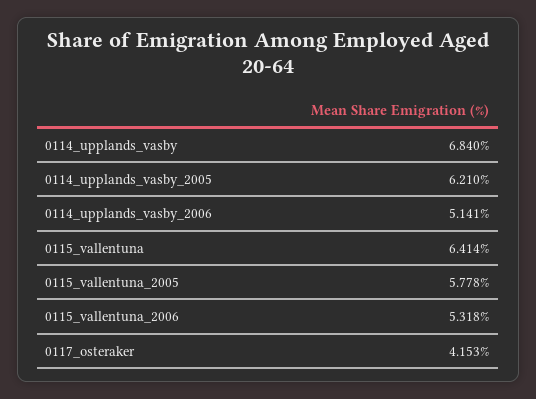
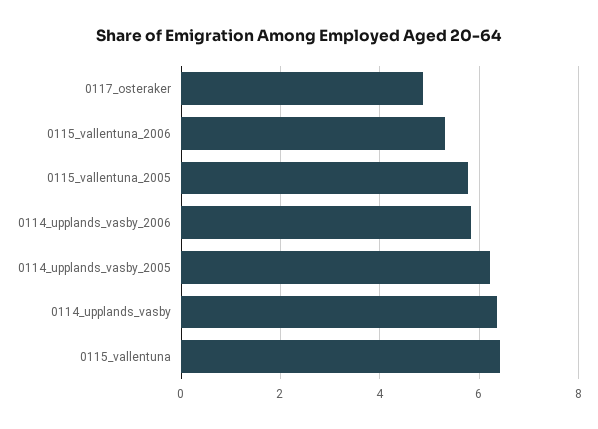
0114_upplands_vasby: 6.84 -> 6.4
0114_upplands_vasby_2006: 5.141 -> 5.8
0117_osteraker: 4.153 -> 4.8

